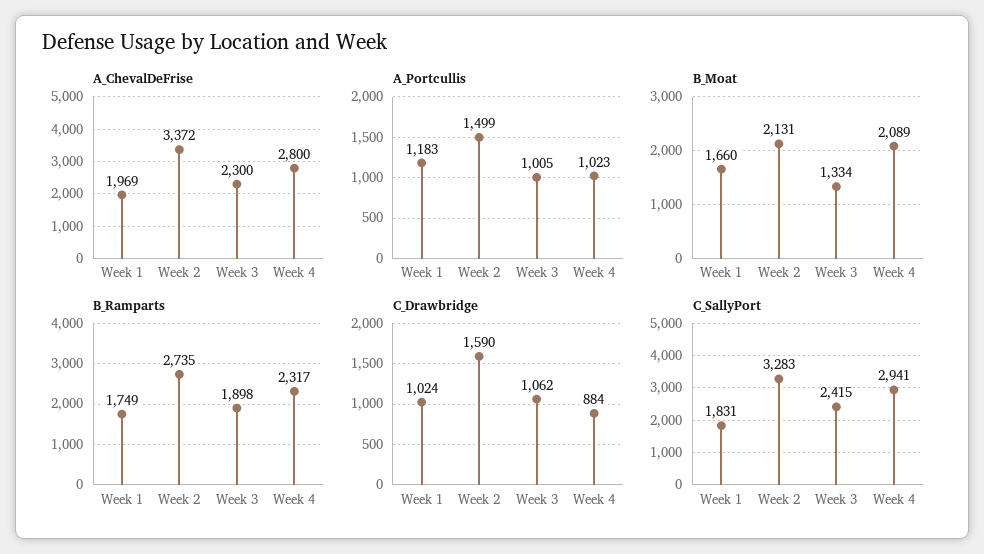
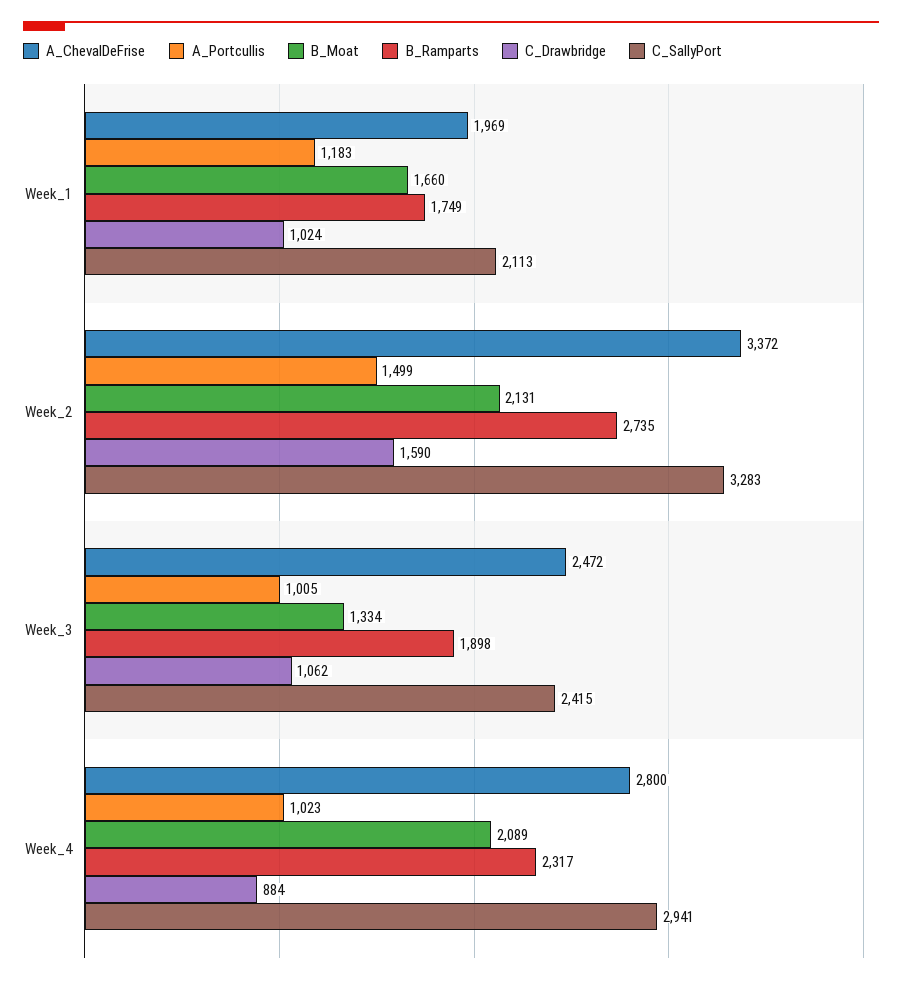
A_ChevalDeFrise, Week 3: 2300 -> 2472
C_SallyPort, Week 1: 1831 -> 2113

